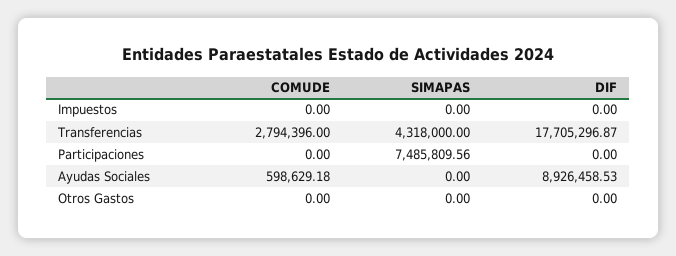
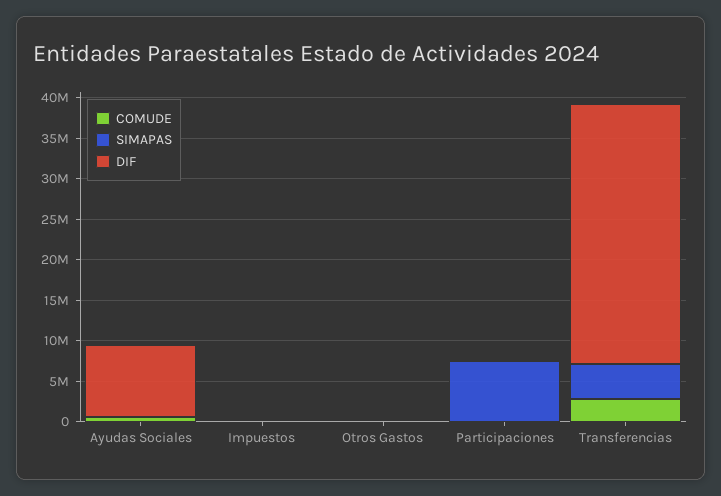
DIF, Transferencias: 17705296.87 -> 32000000

